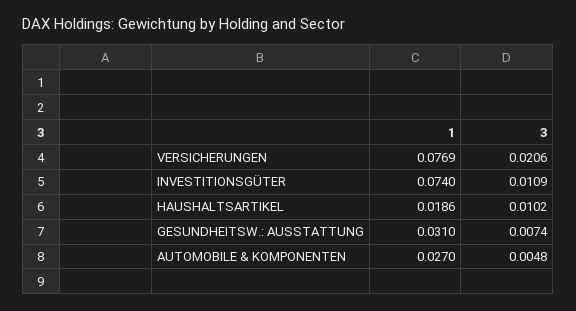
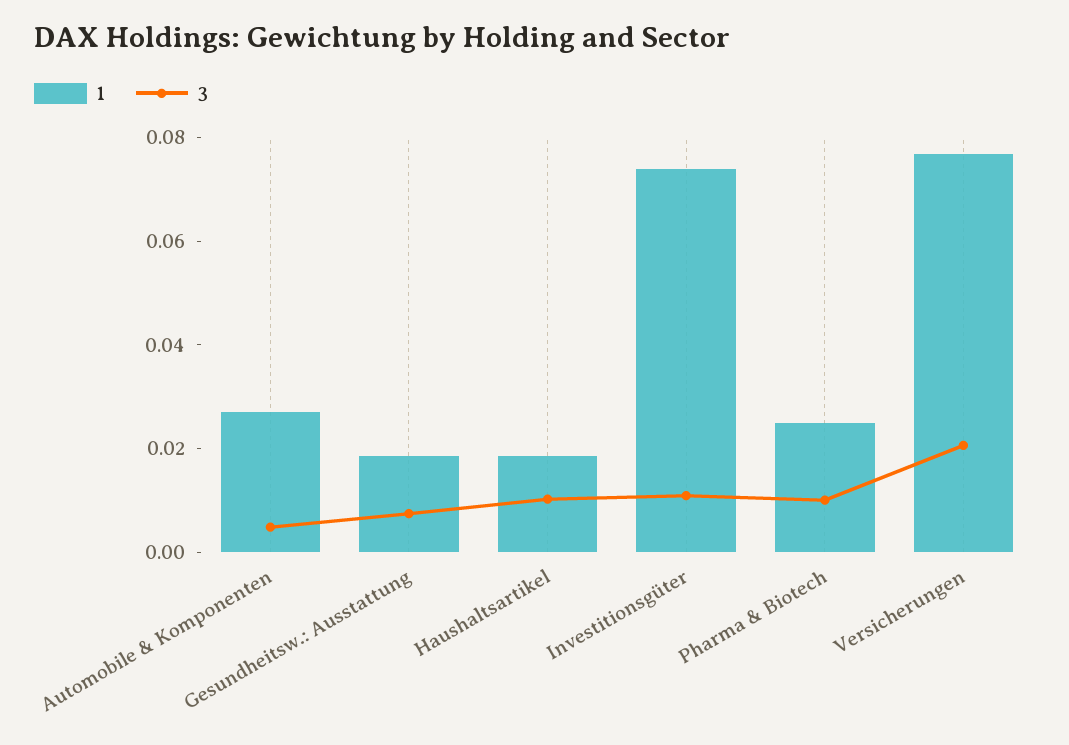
1, GESUNDHEITSW.: AUSSTATTUNG: 0.031 -> 0.02
1, Pharma & Biotech: none -> 0.025
3, Pharma & Biotech: none -> 0.01

